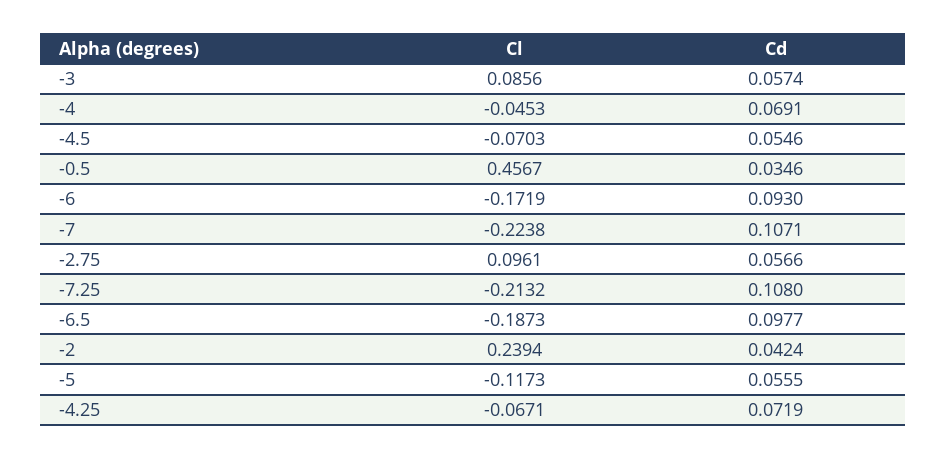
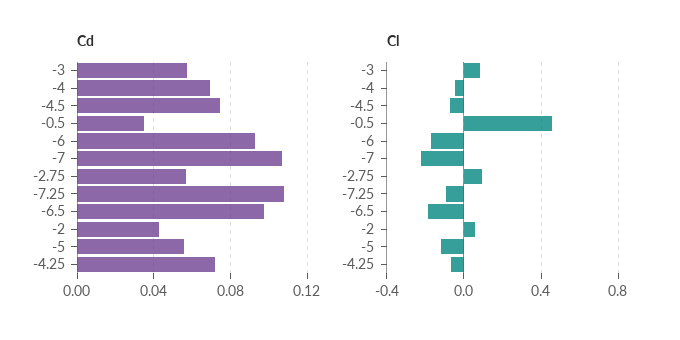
Cd, -4.5: 0.0546 -> 0.075
Cl, -7.25: -0.2132 -> -0.1
Cl, -2: 0.2394 -> 0.05

